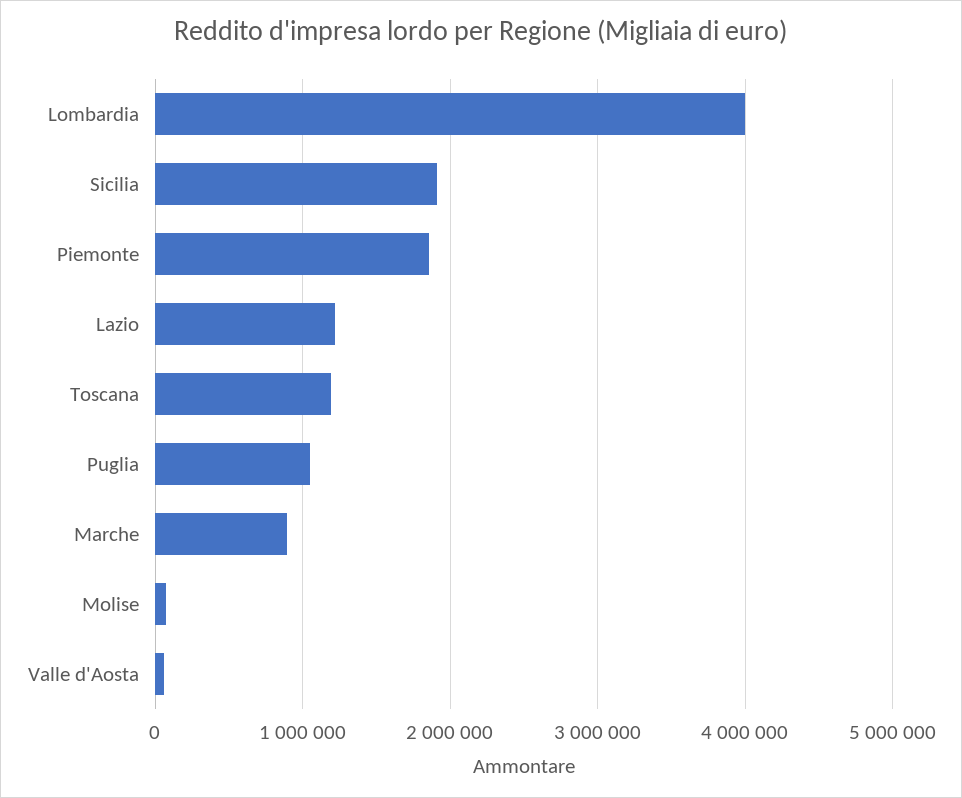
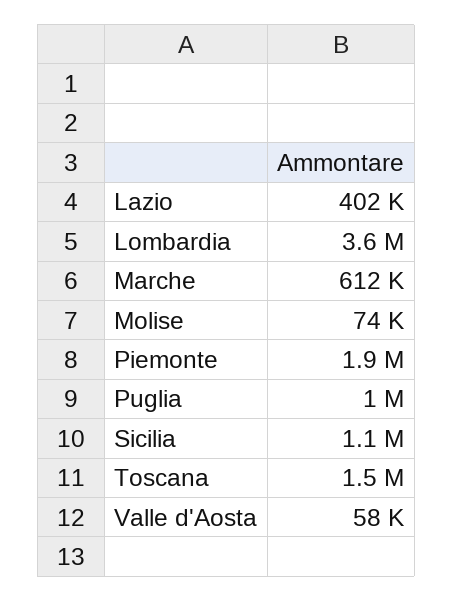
Lombardia: 4000000 -> 3600000
Sicilia: 1900000 -> 1100000
Lazio: 1200000 -> 402000
Toscana: 1200000 -> 1500000
Marche: 900000 -> 612000

